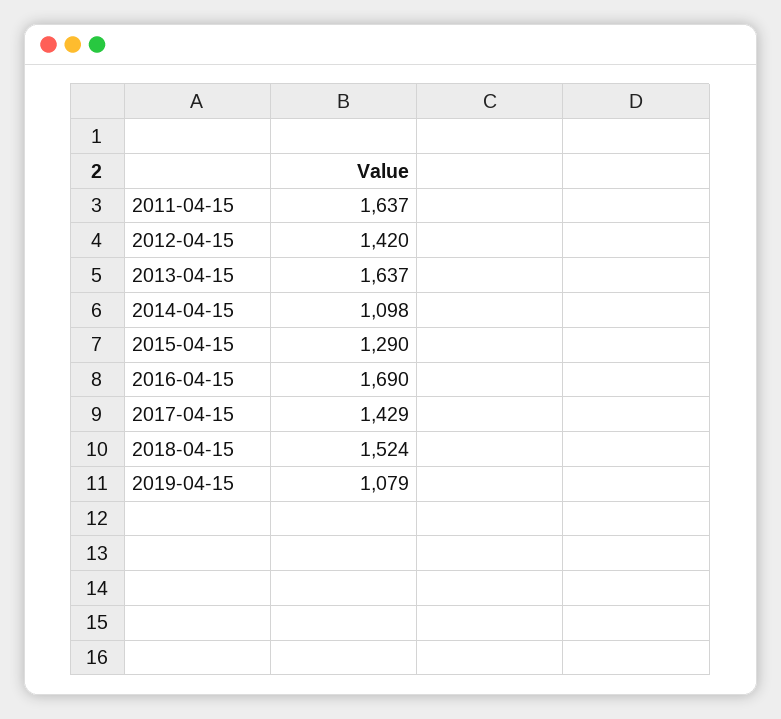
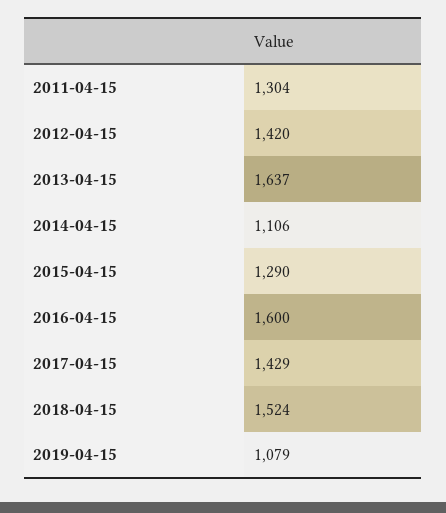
2011-04-15: 1637 -> 1304
2014-04-15: 1098 -> 1106
2016-04-15: 1690 -> 1600

